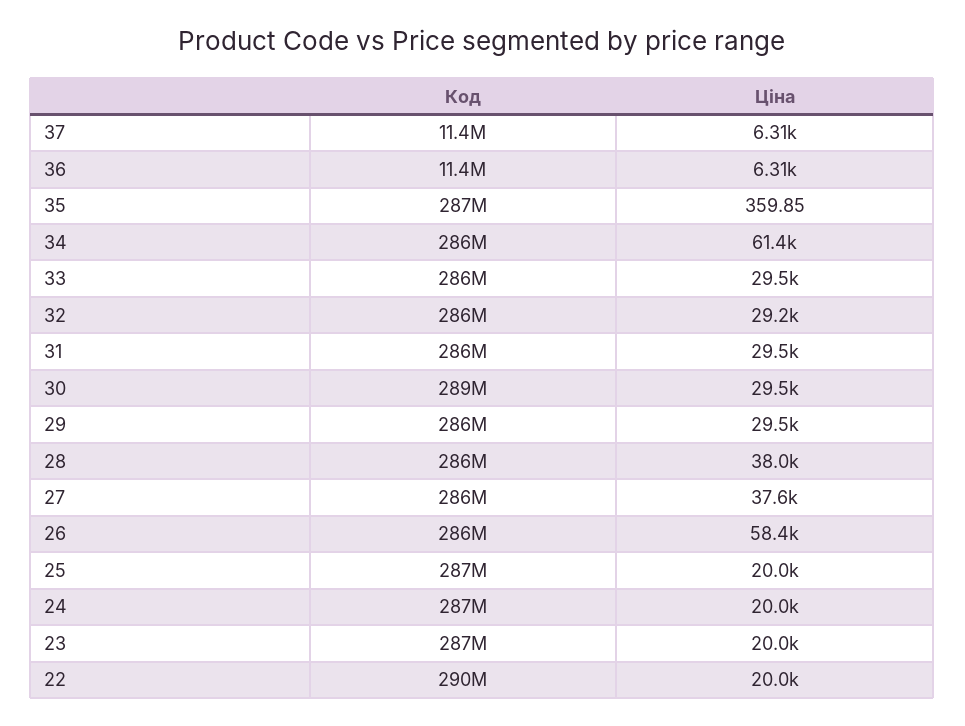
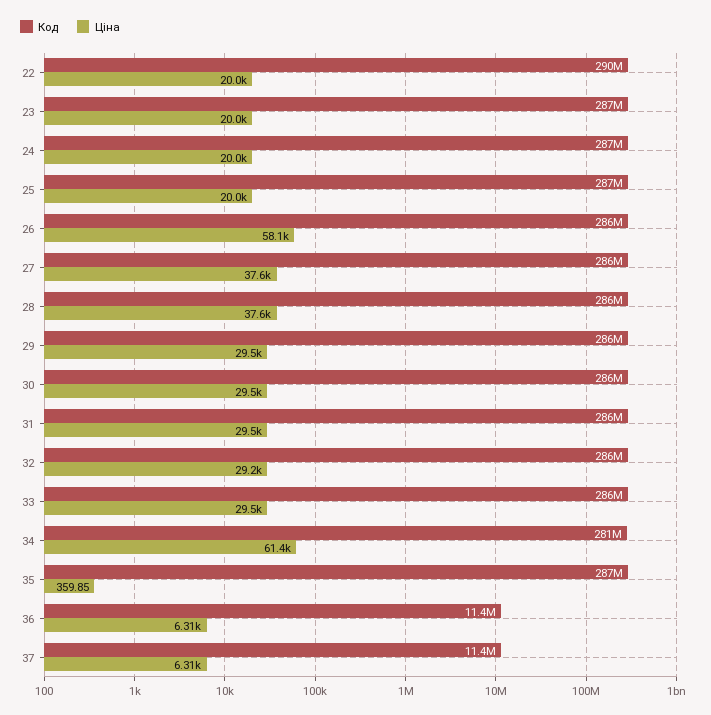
Код, 34: 286000000 -> 281000000
Код, 30: 289000000 -> 286000000
Ціна, 28: 38000 -> 37600
Ціна, 26: 58400 -> 58100

